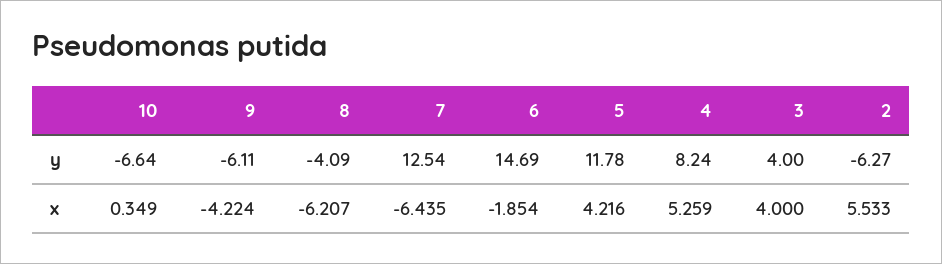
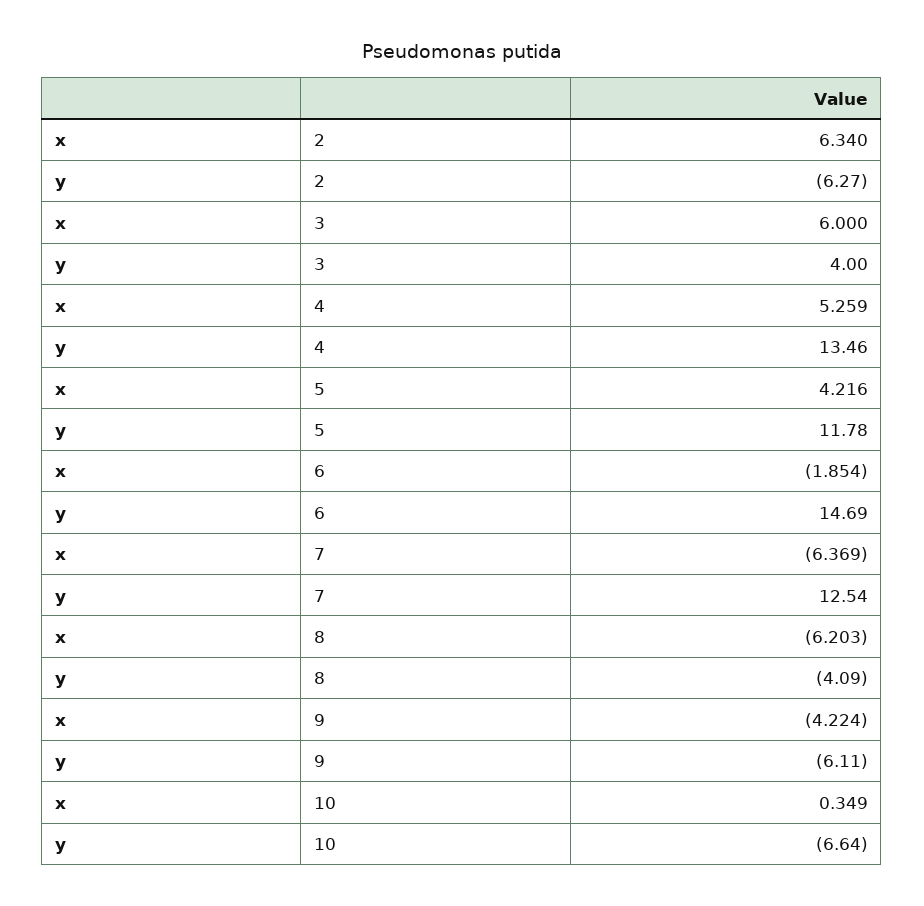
4, y: 8.24 -> 13.46
8, x: -6.207 -> -6.203
7, x: -6.435 -> -6.369
3, x: 4 -> 6
2, x: 5.533 -> 6.34

